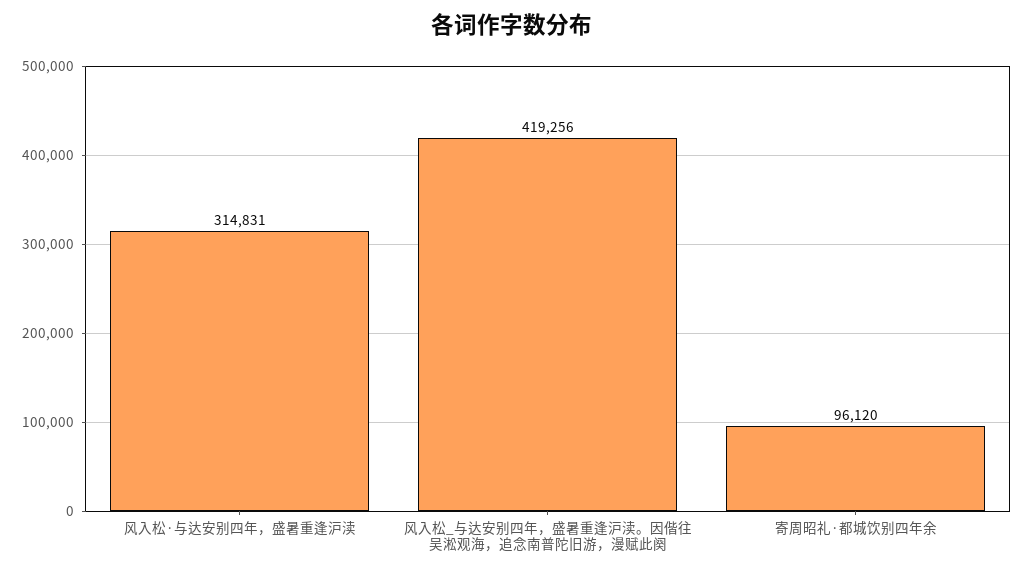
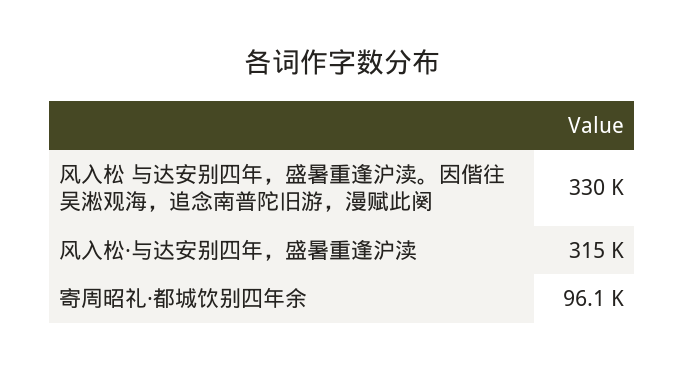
风入松_与达安别四年，盛暑重逢沪渎。因偕往吴淞观海，追念南普陀旧游，漫赋此阕: 419256 -> 330000

